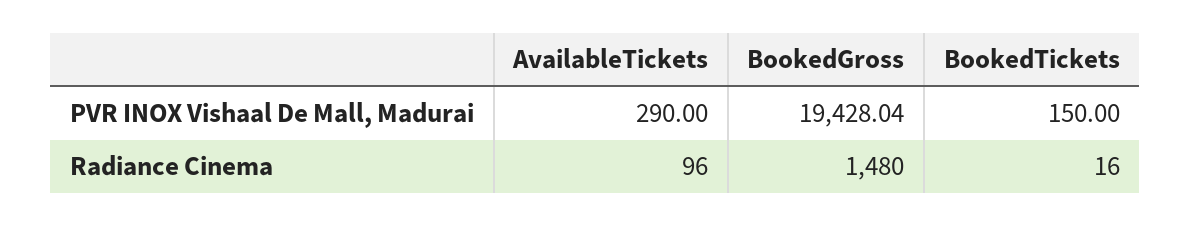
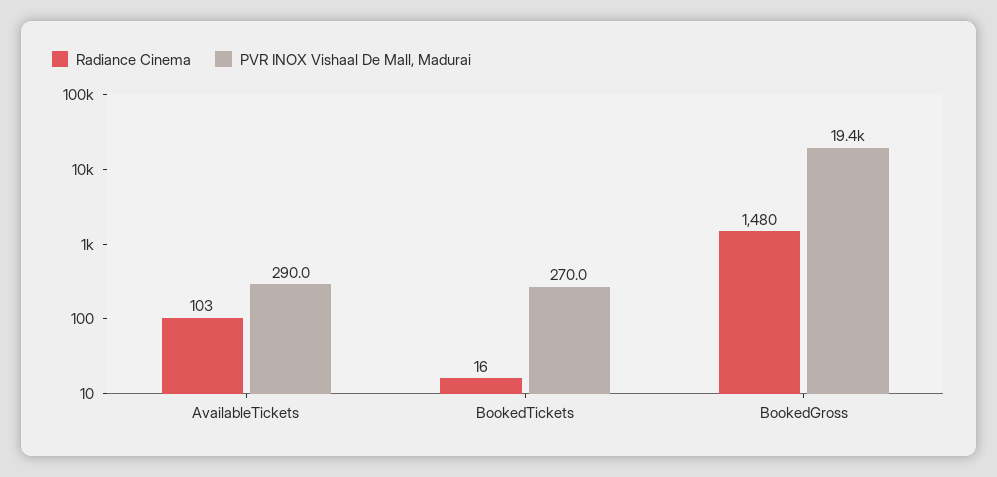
PVR INOX Vishaal De Mall, Madurai, BookedTickets: 150 -> 270
Radiance Cinema, AvailableTickets: 96 -> 103

